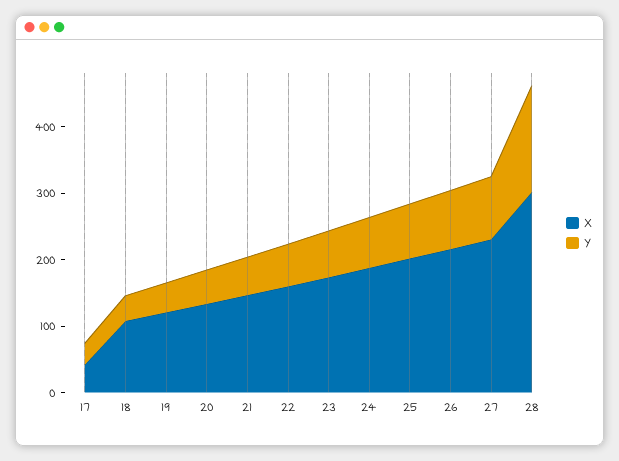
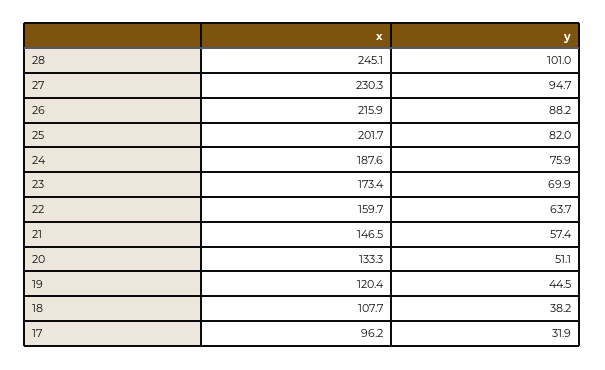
X, 17: 40 -> 96.2
X, 28: 300 -> 245.1
Y, 28: 160 -> 101

